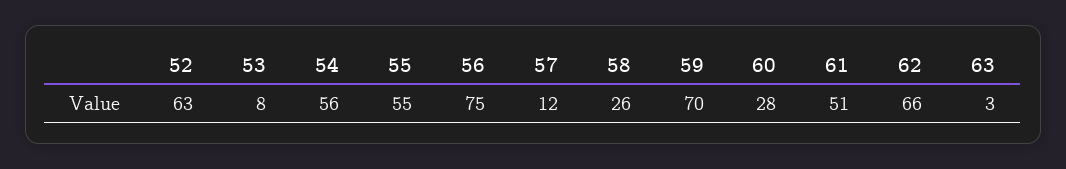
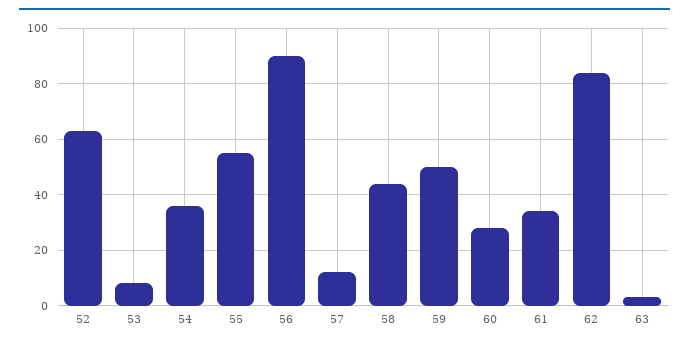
54: 56 -> 35
56: 75 -> 90
58: 26 -> 45
59: 70 -> 50
61: 51 -> 35
62: 66 -> 85

